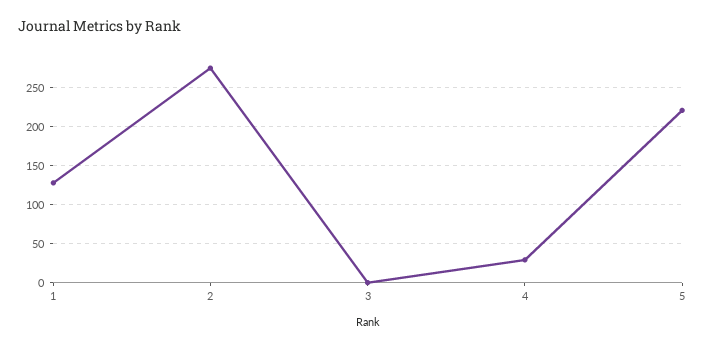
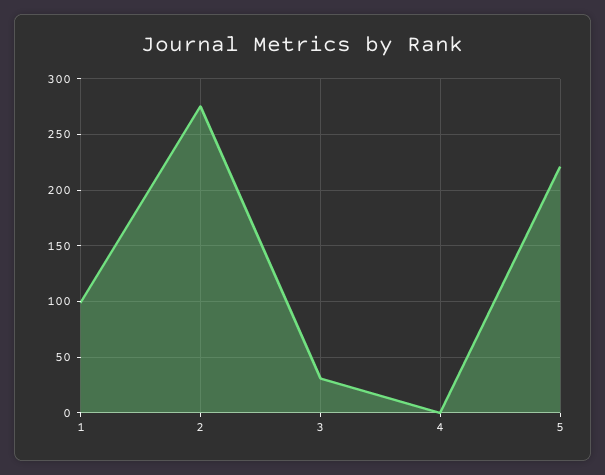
1: 130 -> 100
3: 0 -> 30
4: 30 -> 0

